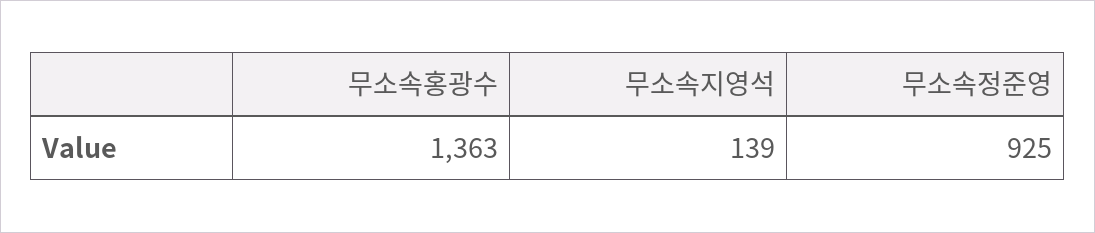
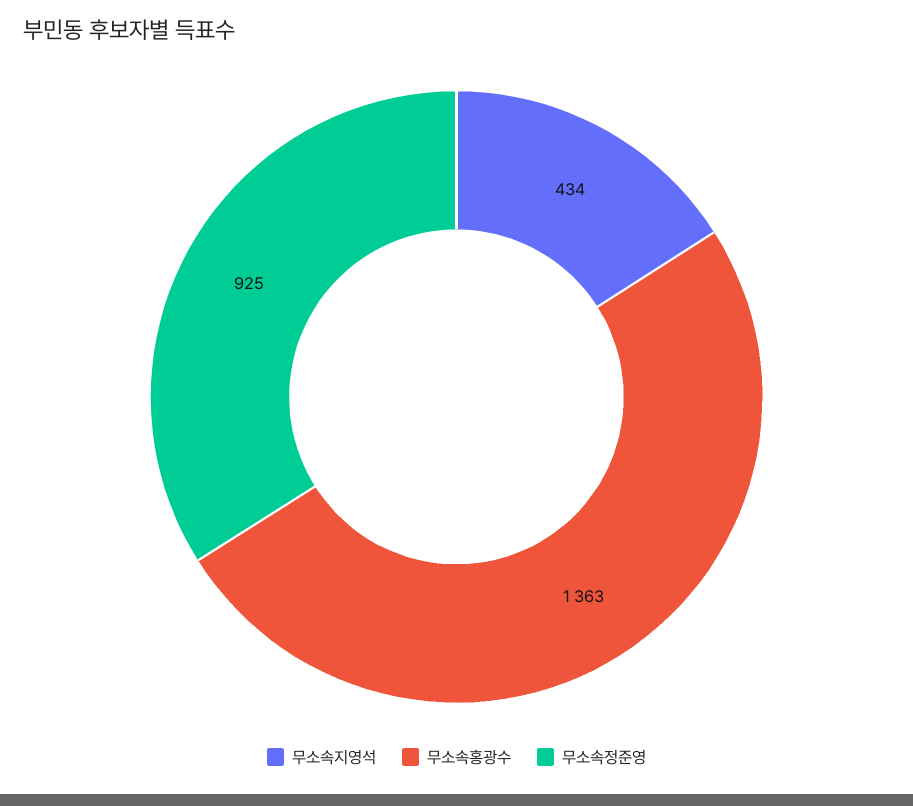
무소속지영석: 139 -> 434

